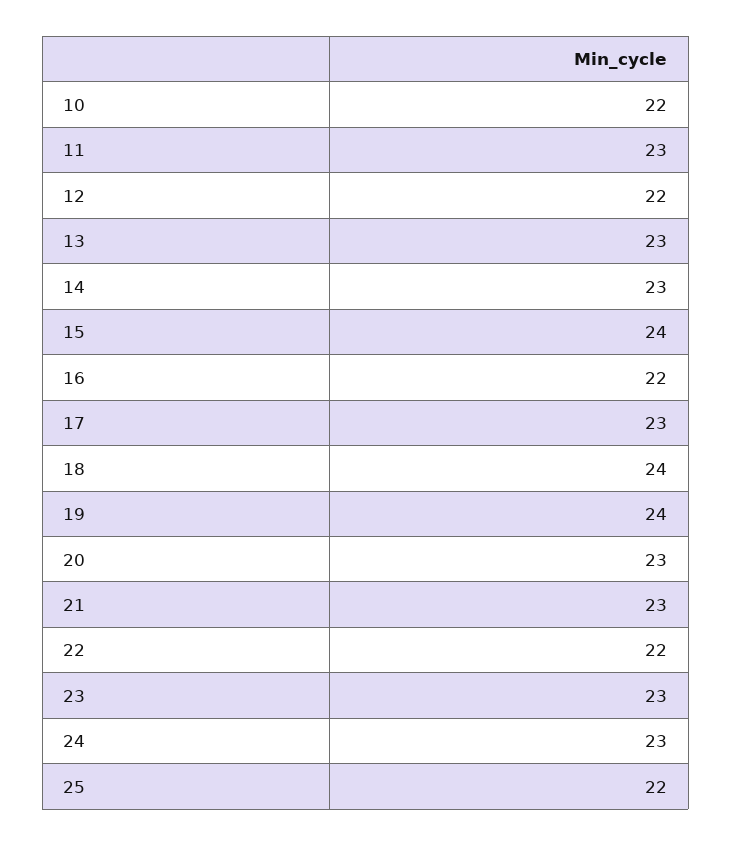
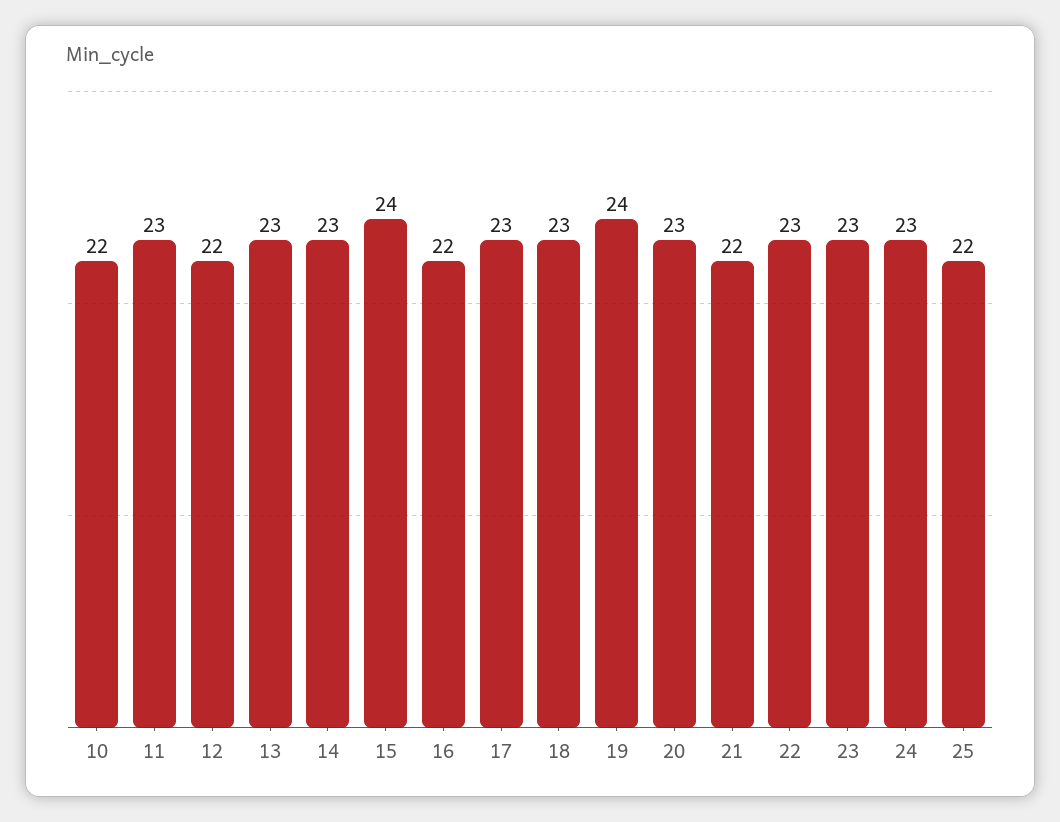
18: 24 -> 23
21: 23 -> 22
22: 22 -> 23

